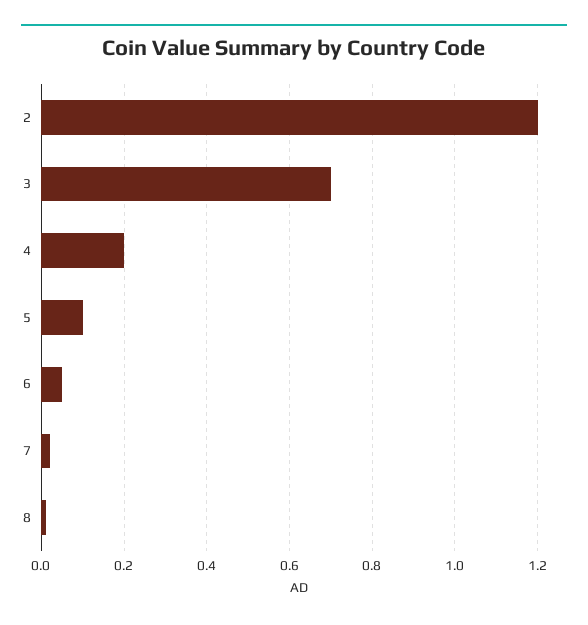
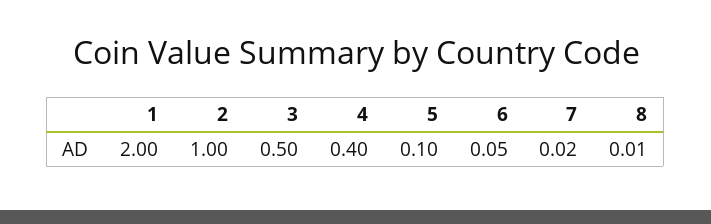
2: 1.2 -> 1
3: 0.7 -> 0.5
4: 0.2 -> 0.4
1: none -> 2

